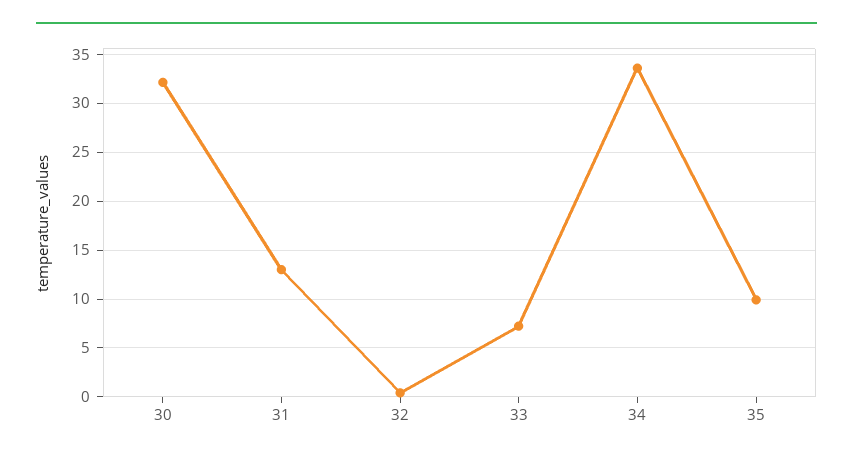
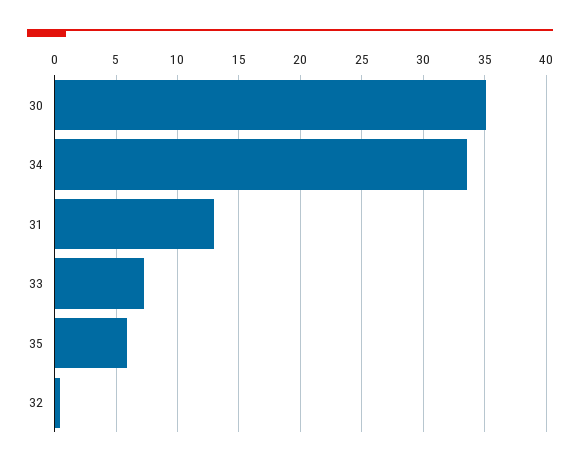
30: 32 -> 35
35: 10 -> 6

